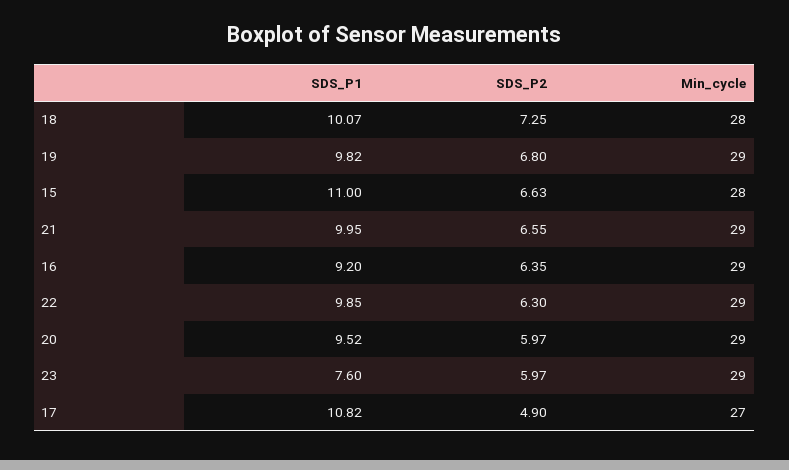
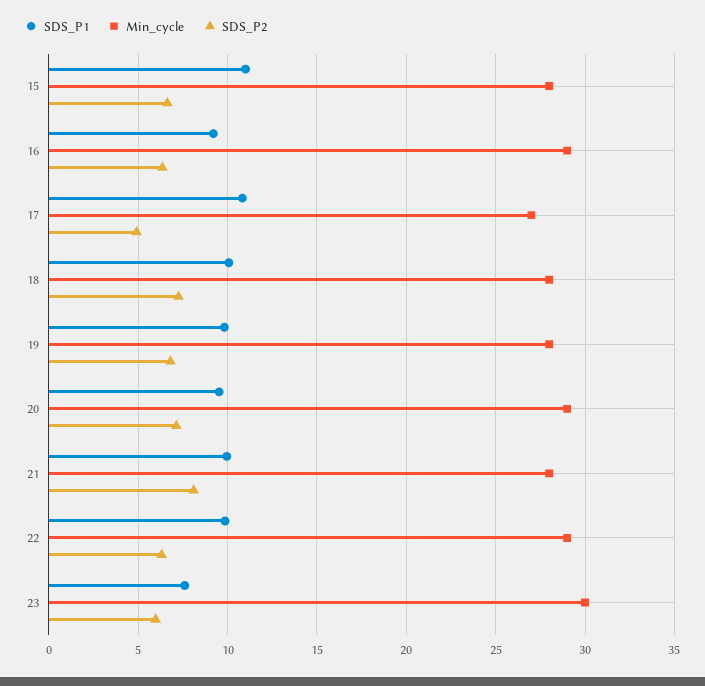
Min_cycle, 19: 29 -> 28
SDS_P2, 21: 6.55 -> 8
Min_cycle, 21: 29 -> 28
SDS_P2, 20: 5.97 -> 7
Min_cycle, 23: 29 -> 30

